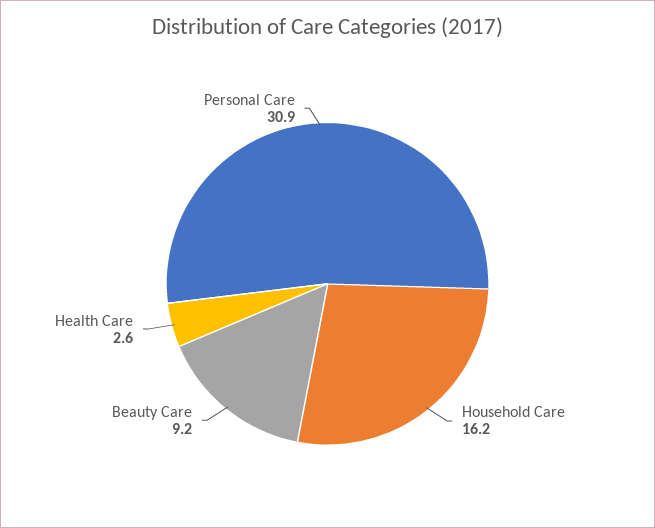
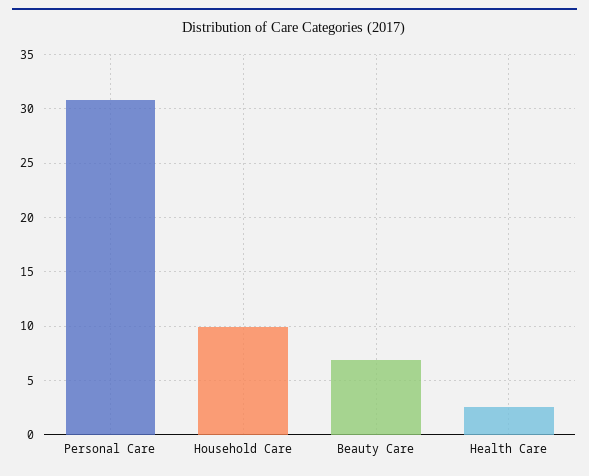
Household Care: 16.2 -> 10
Beauty Care: 9.2 -> 7

